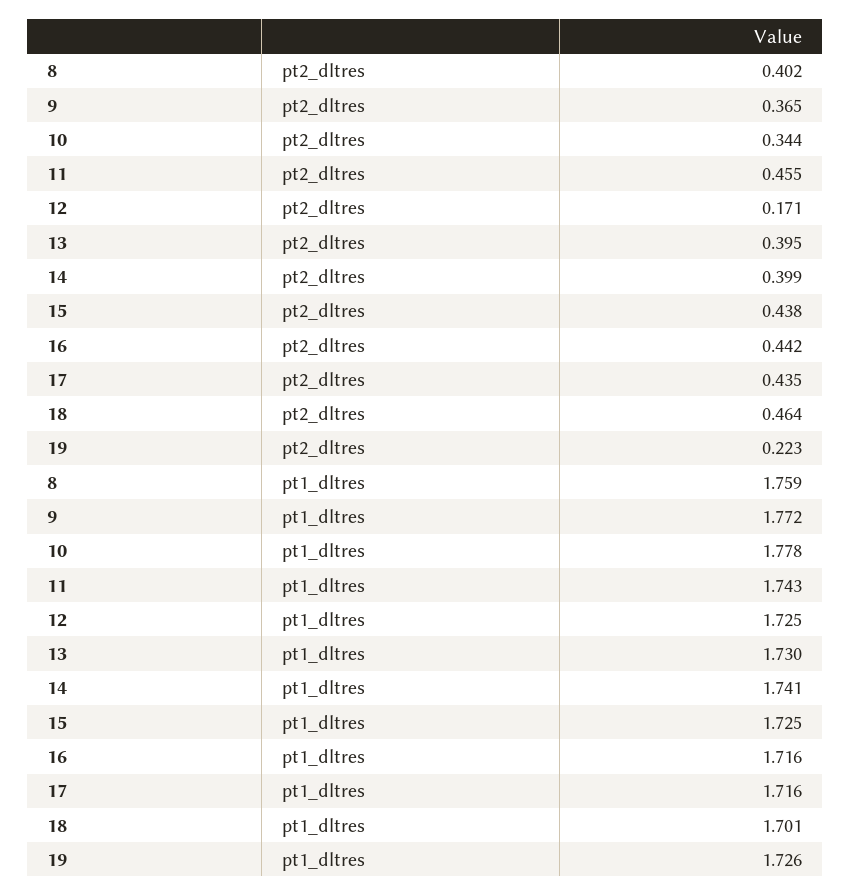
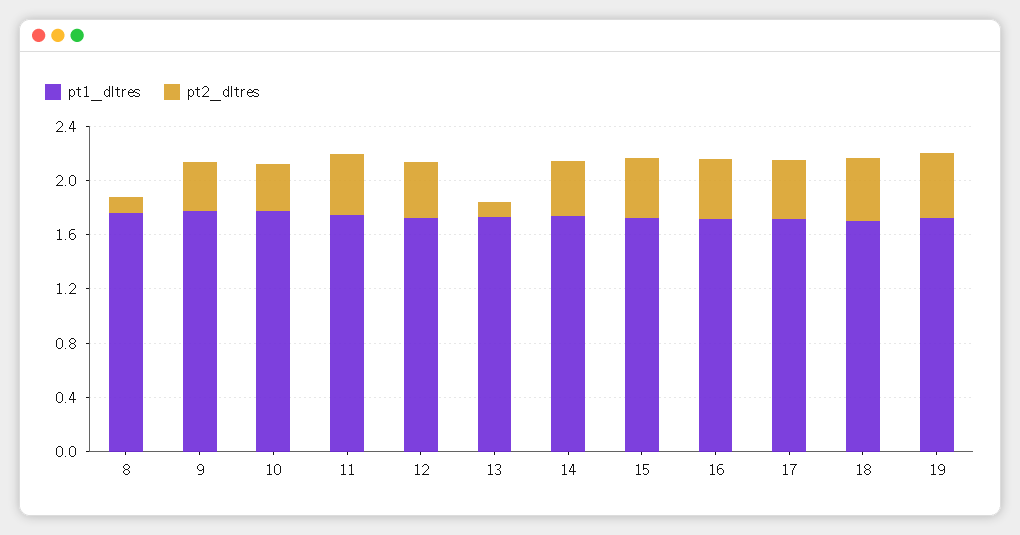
pt2_dltres, 8: 0.402 -> 0.1
pt2_dltres, 12: 0.171 -> 0.4
pt2_dltres, 13: 0.395 -> 0.1
pt2_dltres, 19: 0.223 -> 0.5

